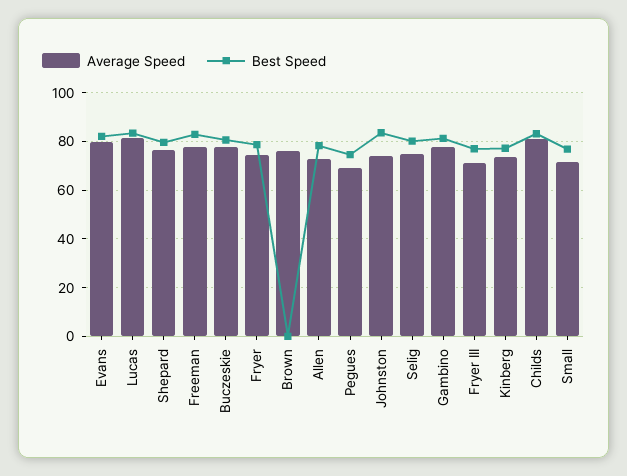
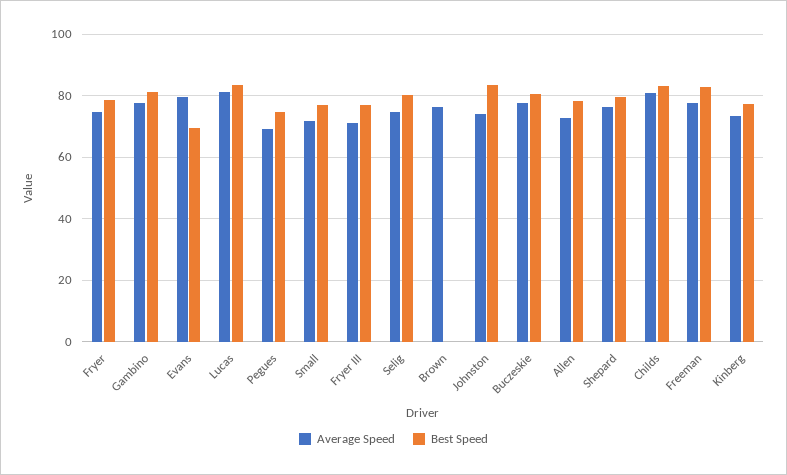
Best Speed, Evans: 82.5 -> 70

